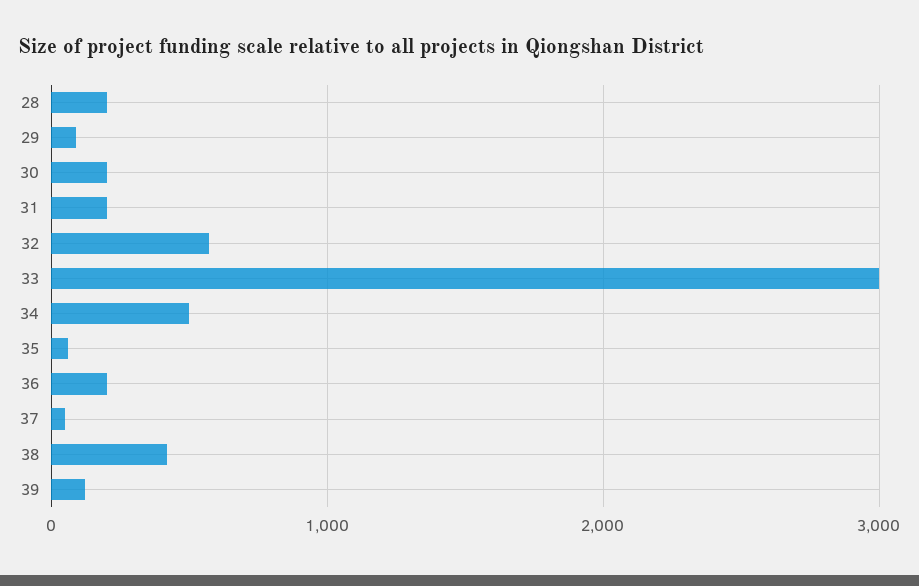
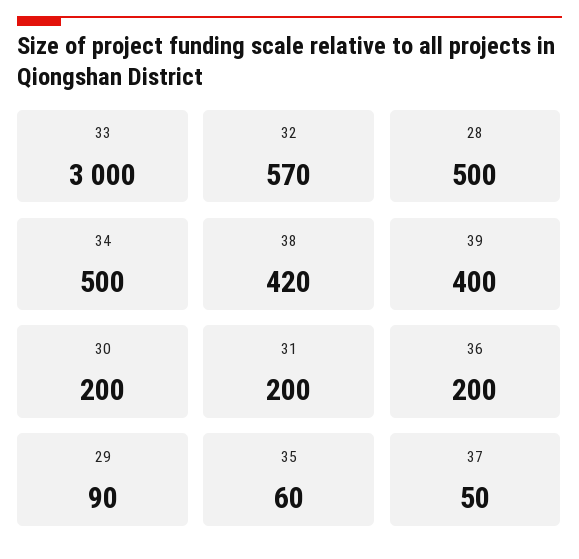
28: 200 -> 500
39: 100 -> 400

